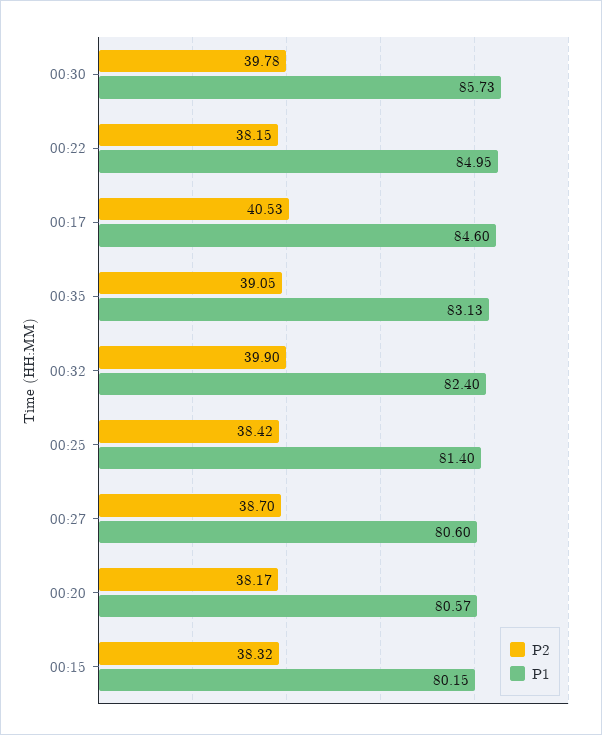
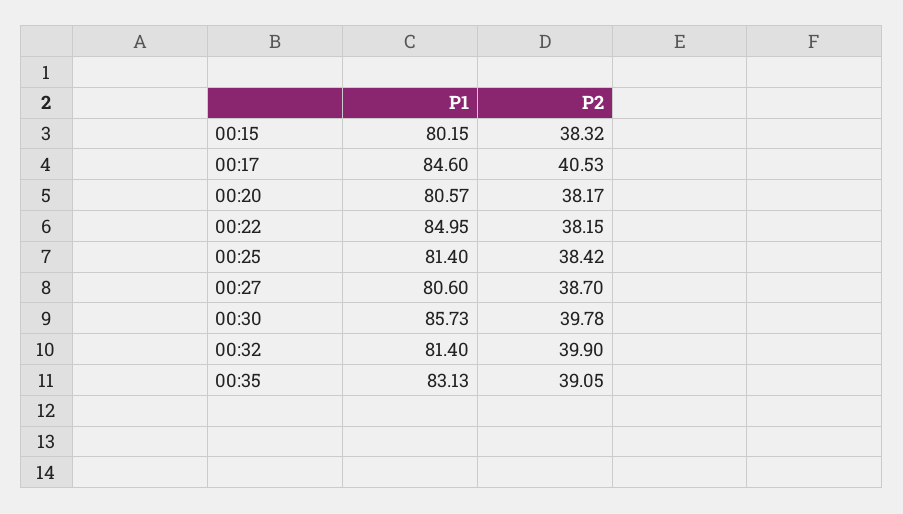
P1, 00:32: 82.4 -> 81.4

